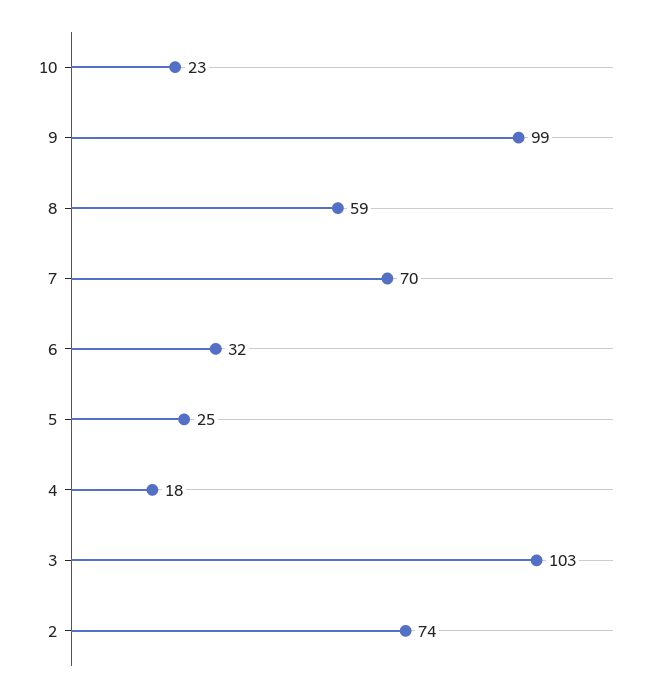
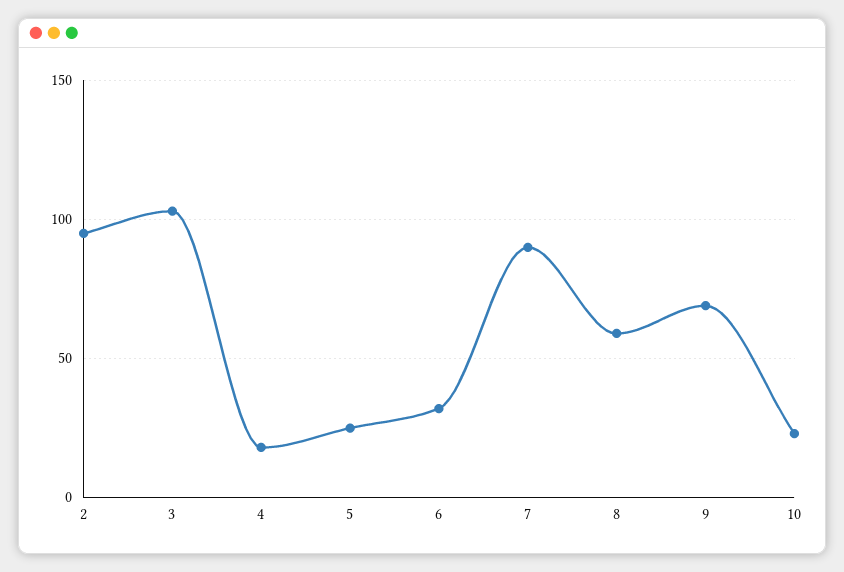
9: 99 -> 70
7: 70 -> 90
2: 74 -> 95

